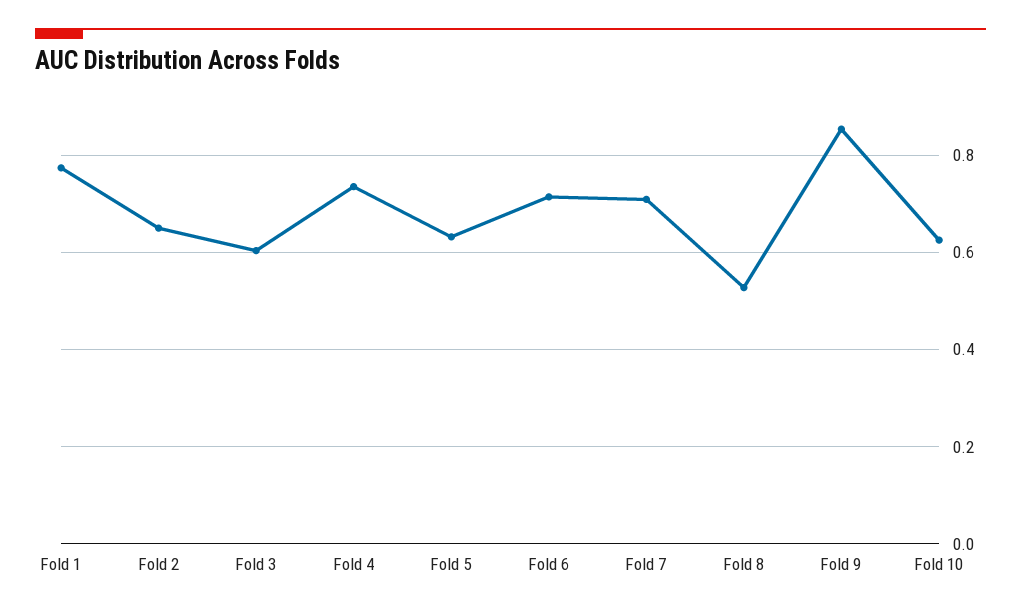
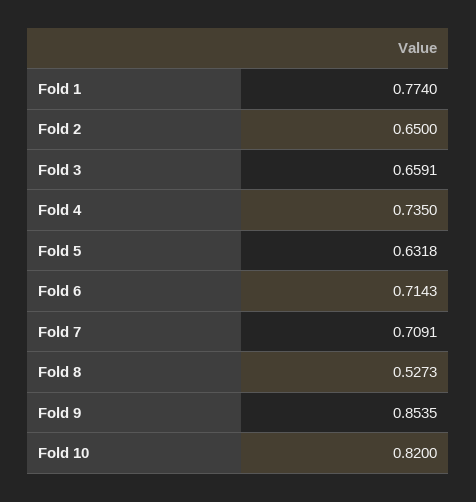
Fold 3: 0.6 -> 0.6591
Fold 10: 0.62 -> 0.82

